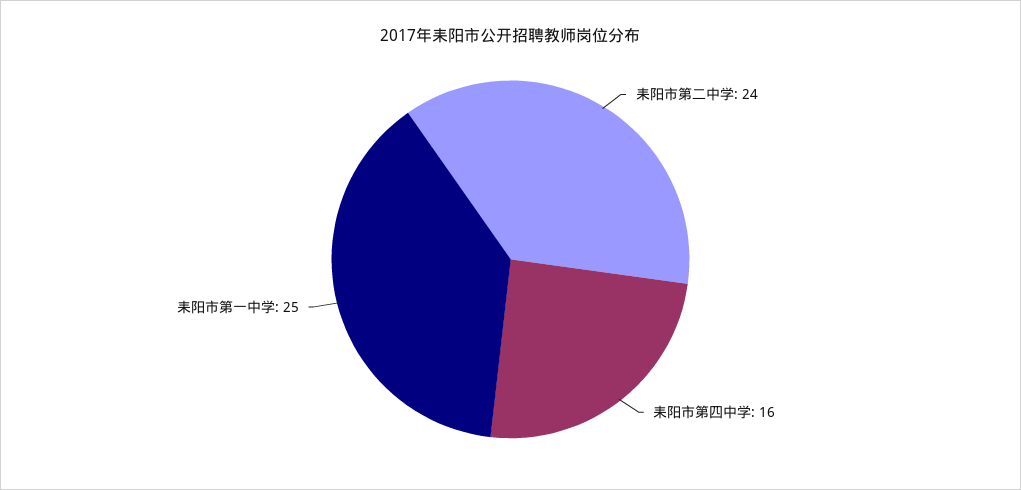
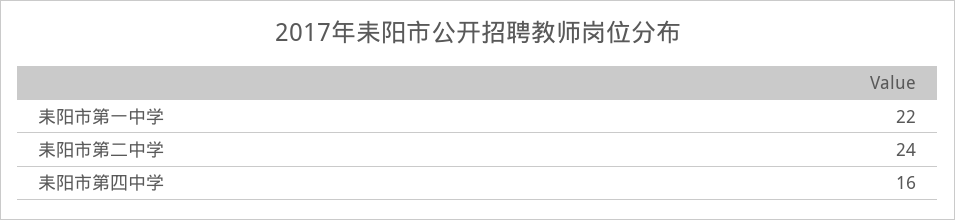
耒阳市第一中学: 25 -> 22

